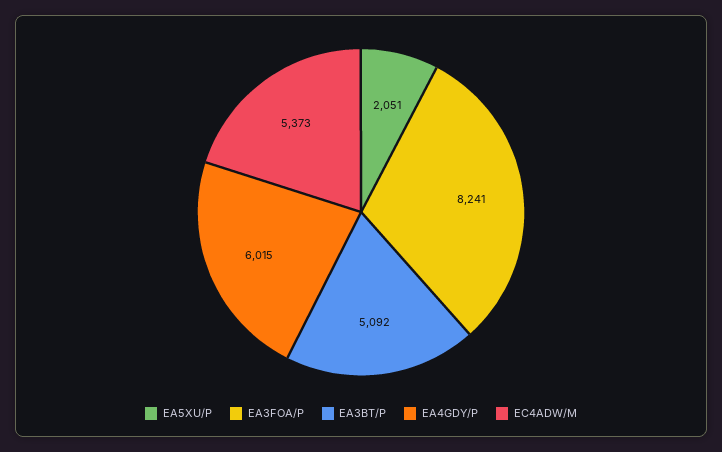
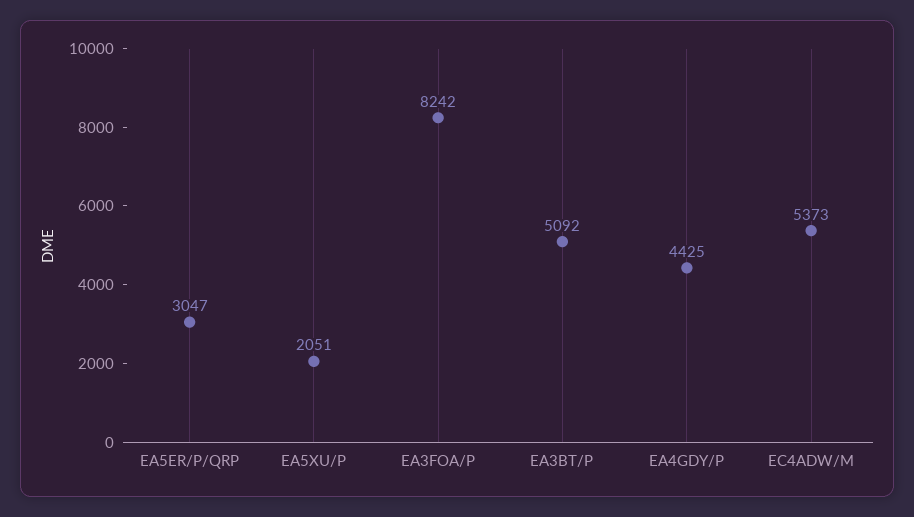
EA3FOA/P: 8241 -> 8242
EA4GDY/P: 6015 -> 4425
EA5ER/P/QRP: none -> 3047

